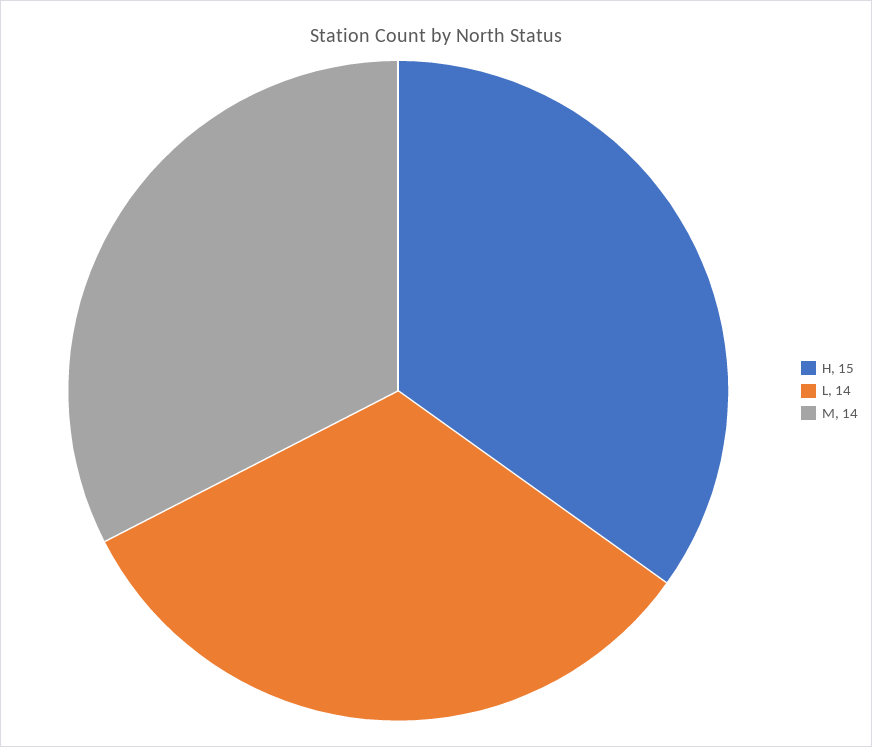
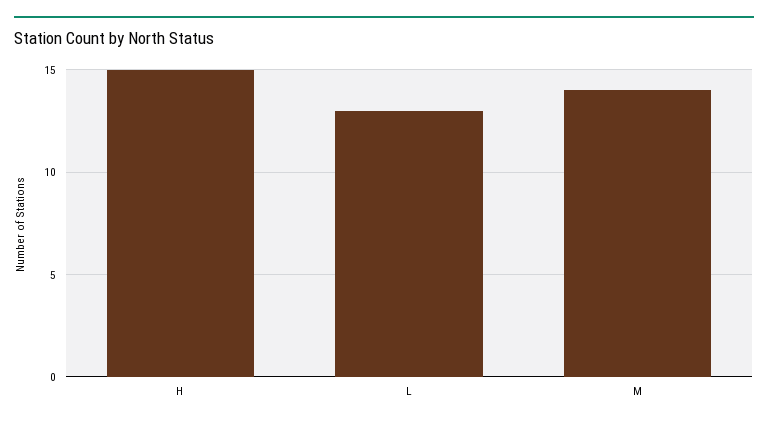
L: 14 -> 13

